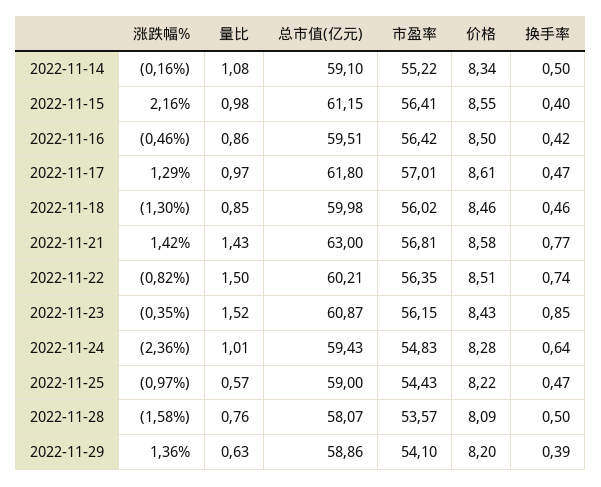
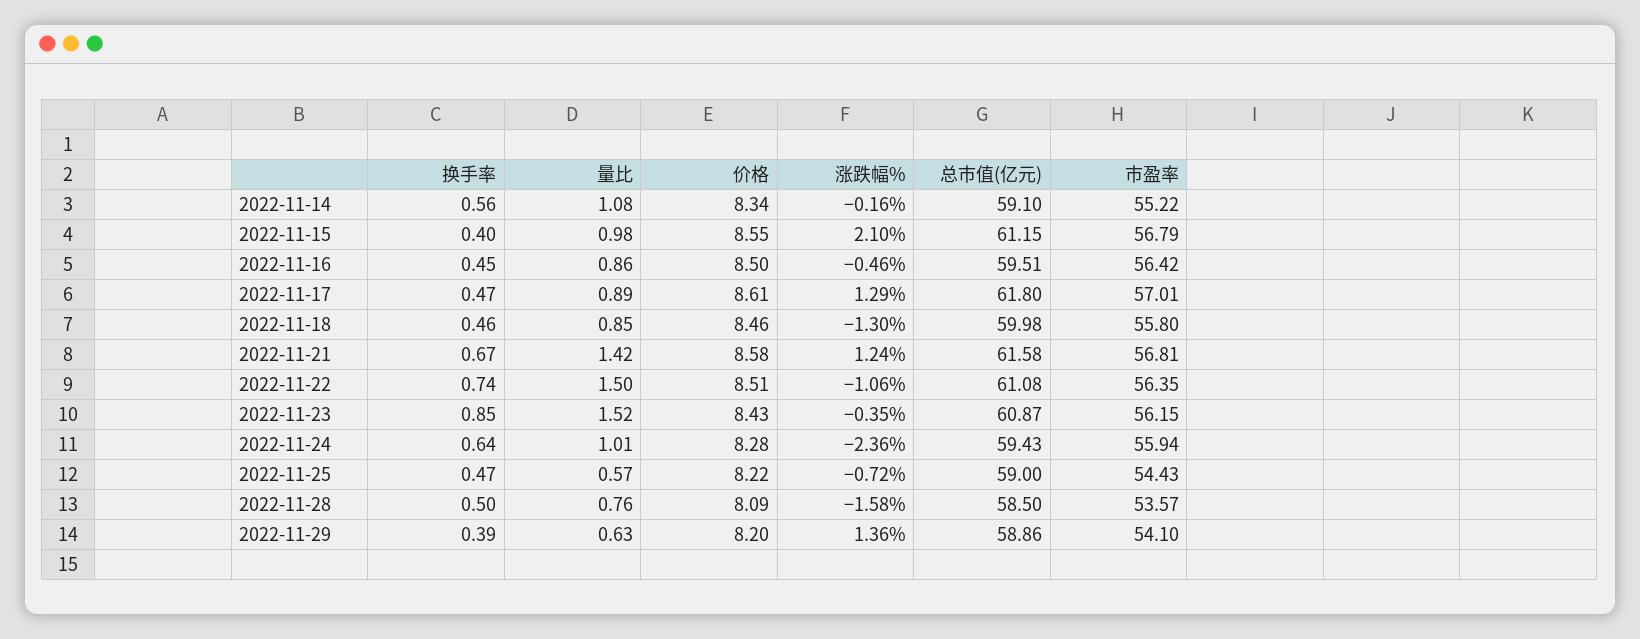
换手率, 2022-11-14: 0.5 -> 0.56
涨跌幅%, 2022-11-15: 2.16 -> 2.1
市盈率, 2022-11-15: 56.41 -> 56.79
换手率, 2022-11-16: 0.42 -> 0.45
量比, 2022-11-17: 0.97 -> 0.89
市盈率, 2022-11-18: 56.02 -> 55.8
涨跌幅%, 2022-11-21: 1.42 -> 1.24
量比, 2022-11-21: 1.43 -> 1.42
总市值(亿元), 2022-11-21: 63 -> 61.58
换手率, 2022-11-21: 0.77 -> 0.67
涨跌幅%, 2022-11-22: -0.82 -> -1.06
总市值(亿元), 2022-11-22: 60.21 -> 61.08
市盈率, 2022-11-24: 54.83 -> 55.94
涨跌幅%, 2022-11-25: -0.97 -> -0.72
总市值(亿元), 2022-11-28: 58.07 -> 58.5

